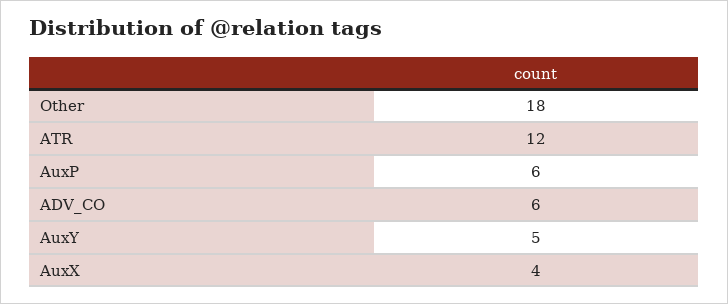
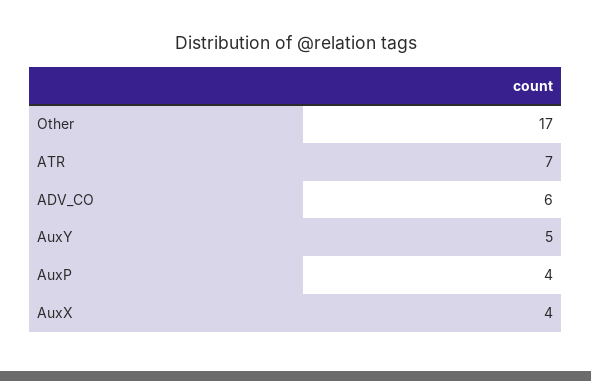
Other: 18 -> 17
ATR: 12 -> 7
AuxP: 6 -> 4

